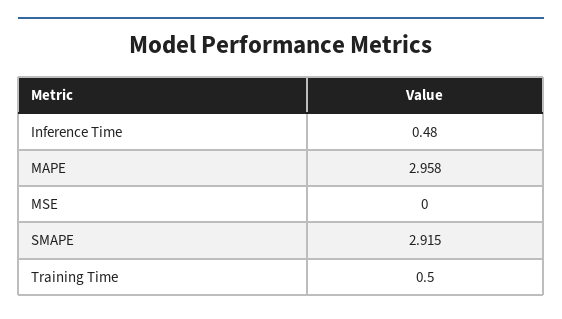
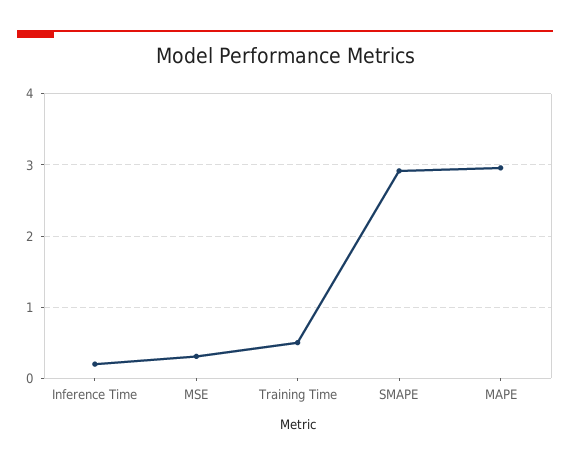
Inference Time: 0.48 -> 0.2
MSE: 0 -> 0.3

